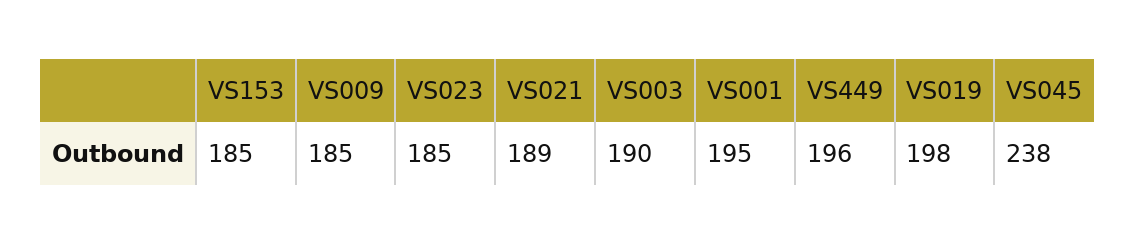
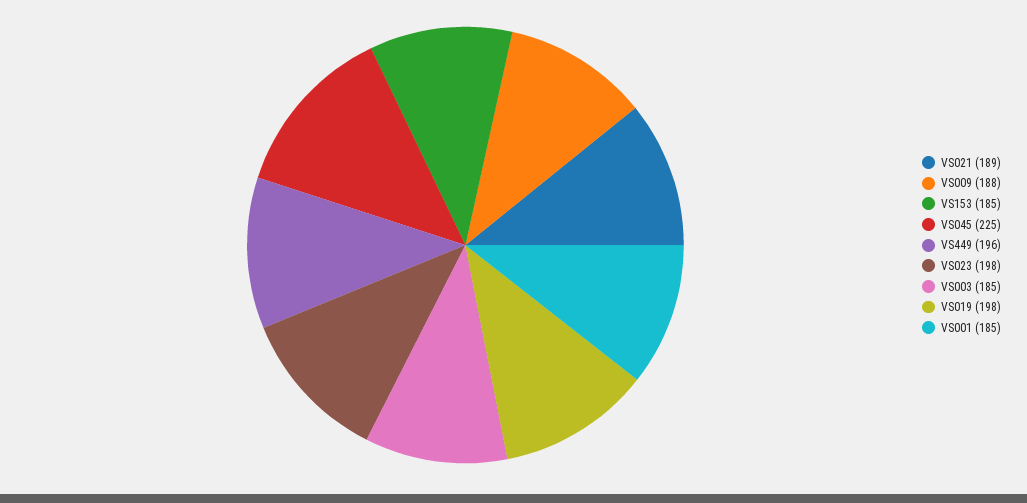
VS009: 185 -> 188
VS023: 185 -> 198
VS003: 190 -> 185
VS001: 195 -> 185
VS045: 238 -> 225

